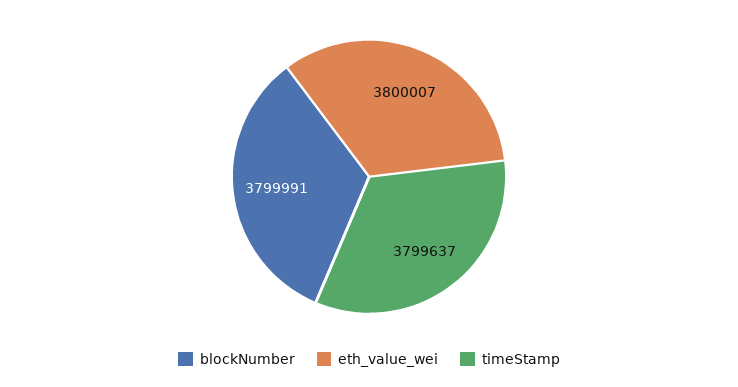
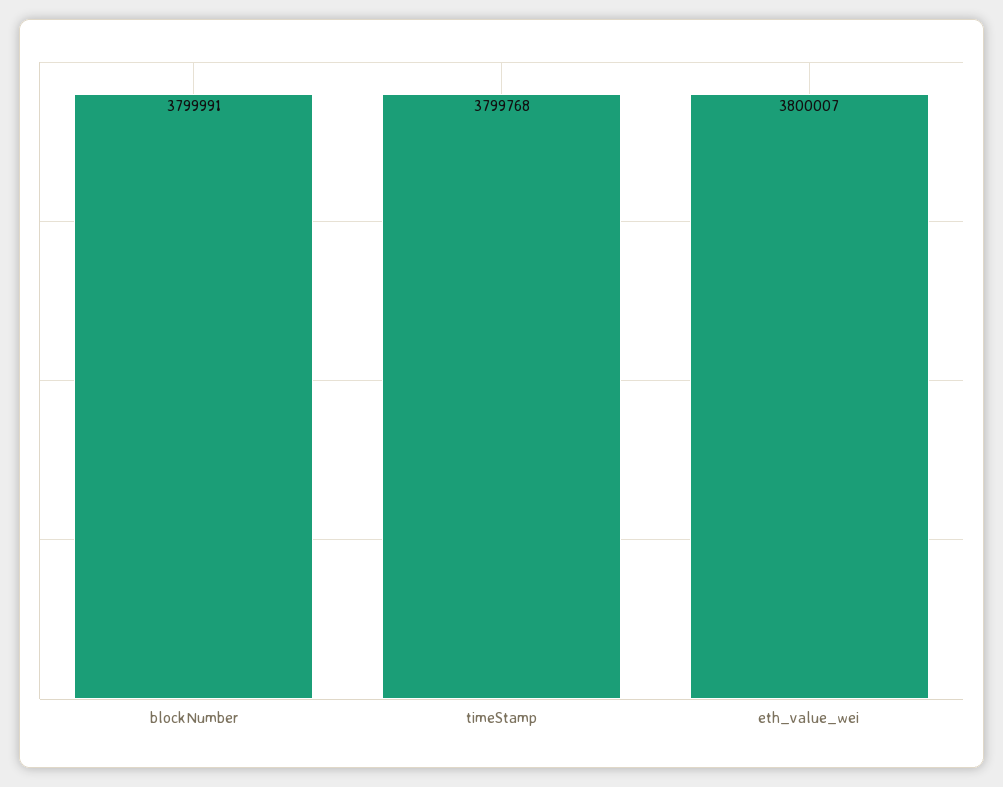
timeStamp: 3799637 -> 3799768

